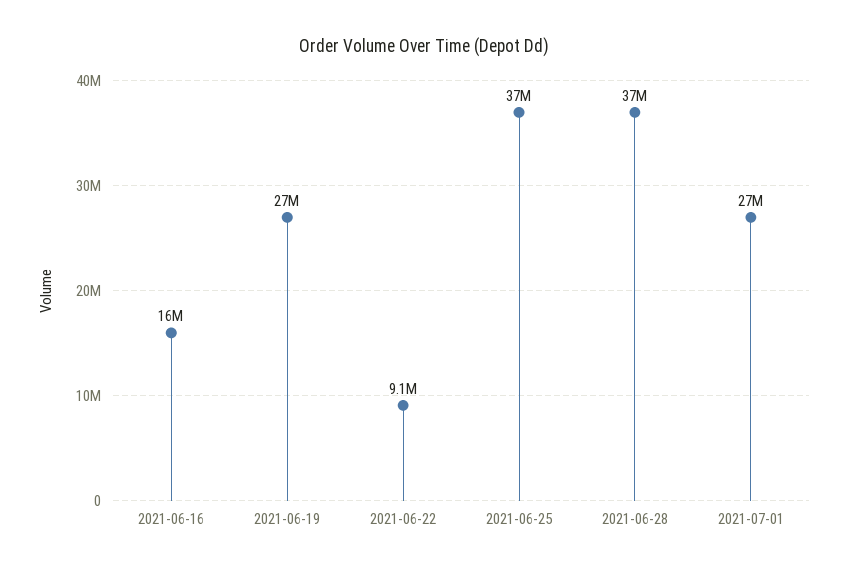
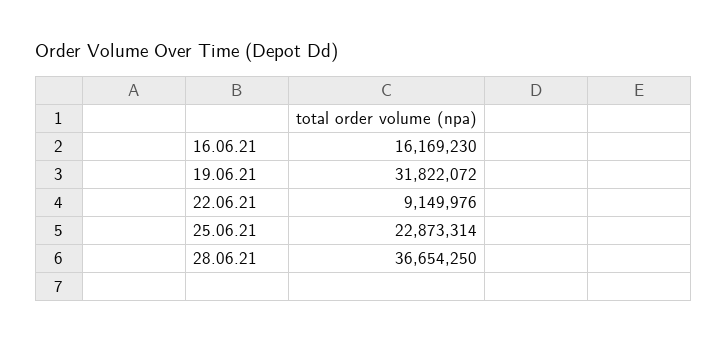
2021-06-19: 27000000 -> 31822072
2021-06-25: 37000000 -> 22873314
2021-07-01: 27000000 -> none

